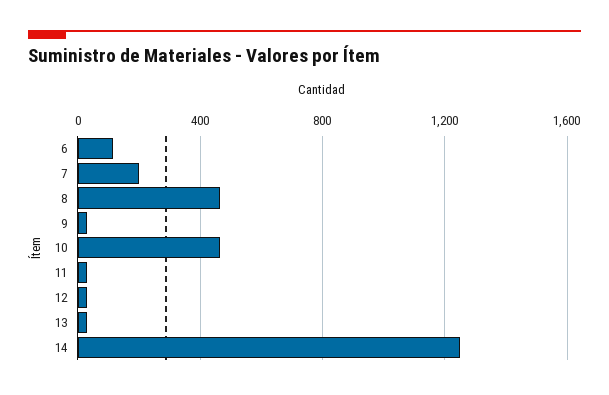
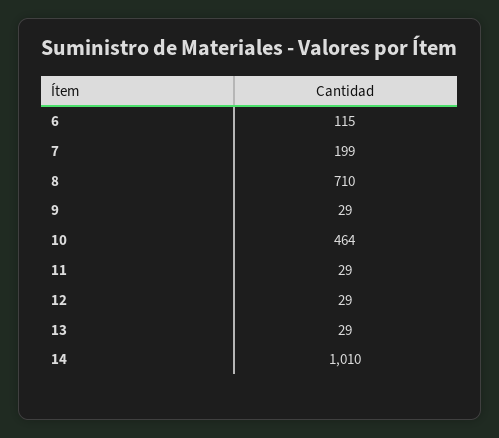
8: 450 -> 710
14: 1250 -> 1010

